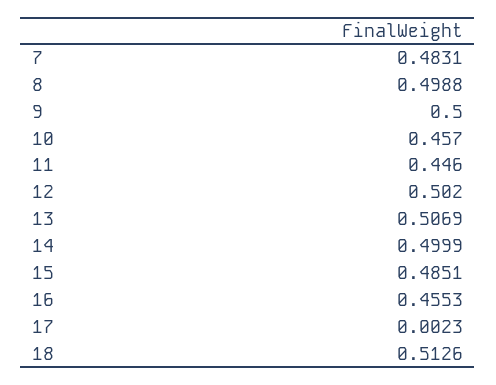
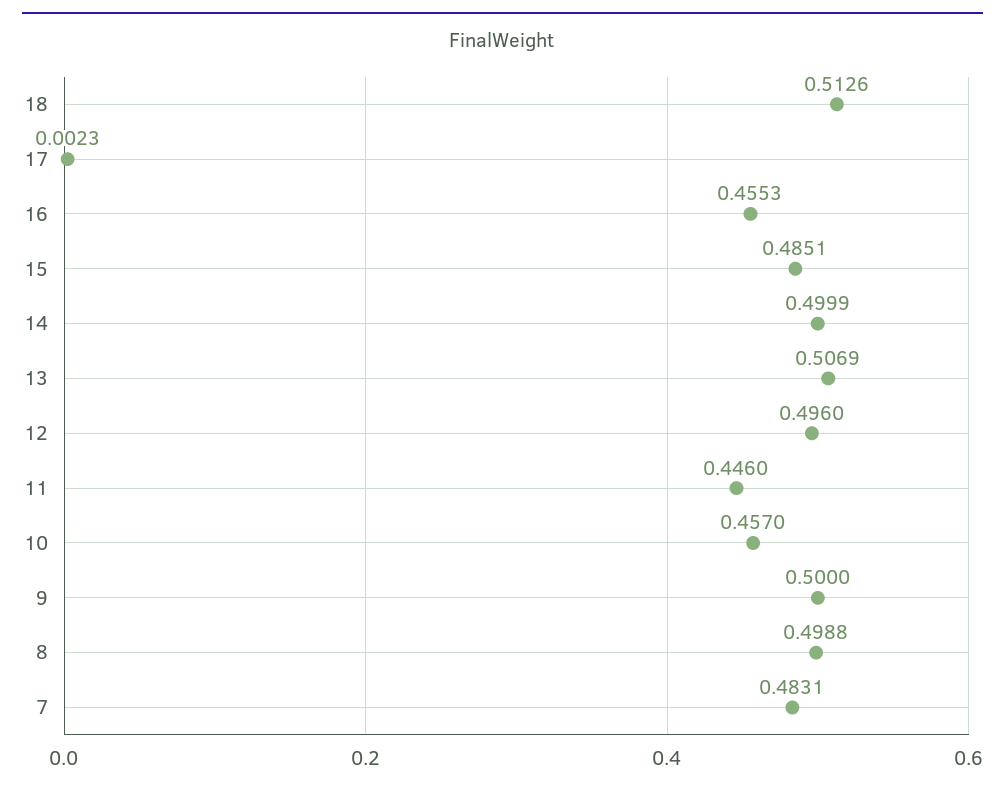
12: 0.502 -> 0.496

